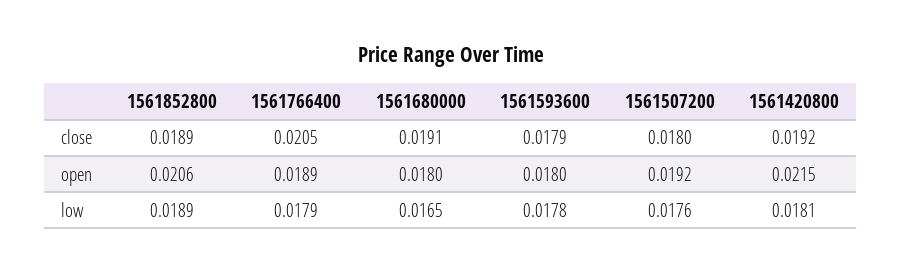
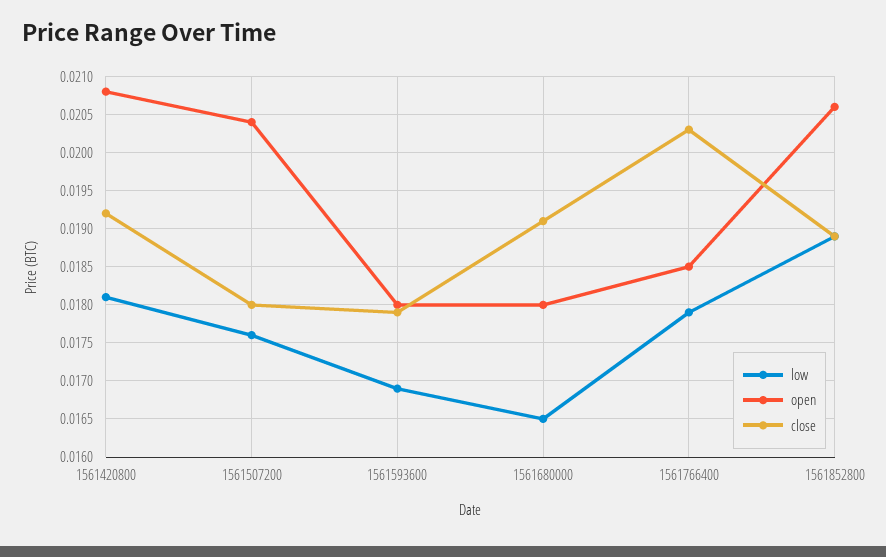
close, 1561766400: 0.0205 -> 0.0203
open, 1561766400: 0.0189 -> 0.0185
open, 1561507200: 0.0192 -> 0.0204
open, 1561420800: 0.0215 -> 0.0208
low, 1561593600: 0.0178 -> 0.0169

